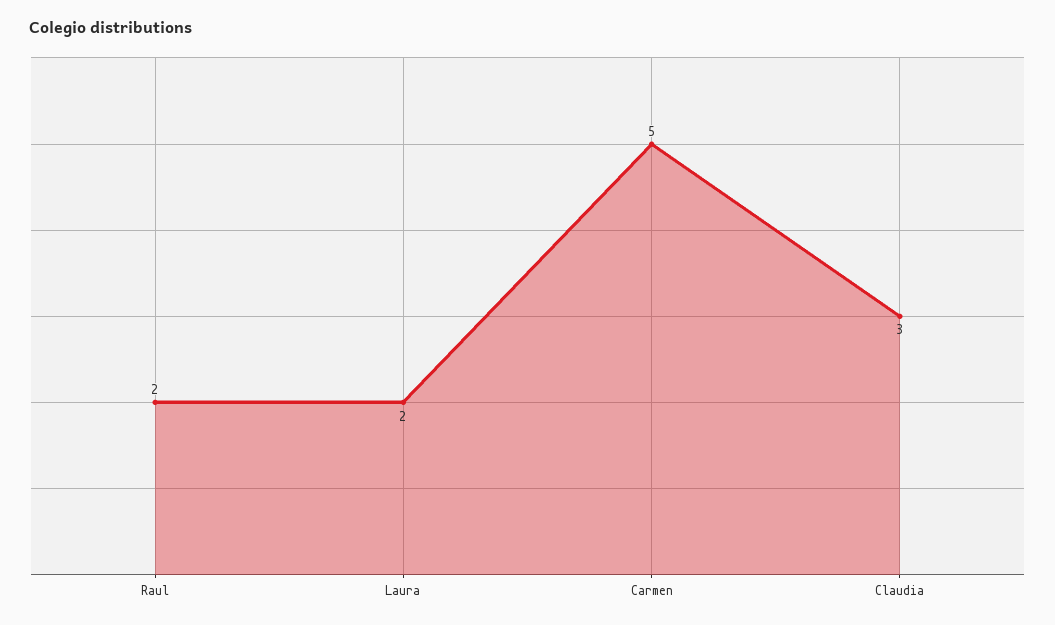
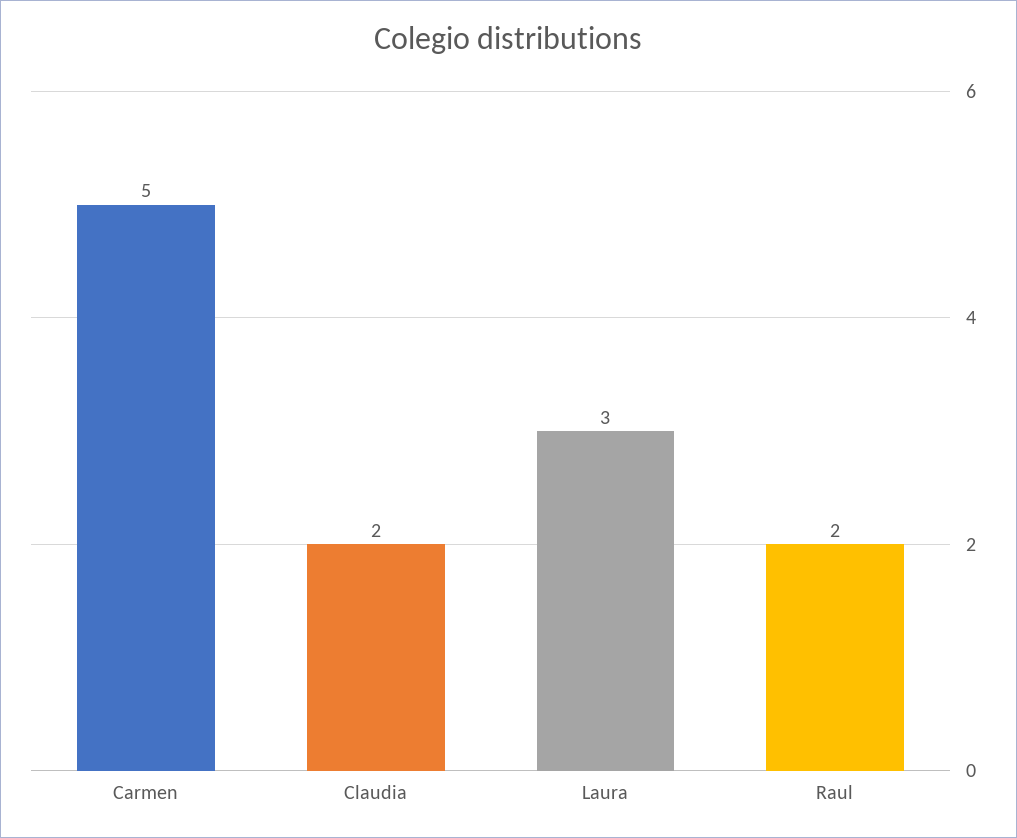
Laura: 2 -> 3
Claudia: 3 -> 2

